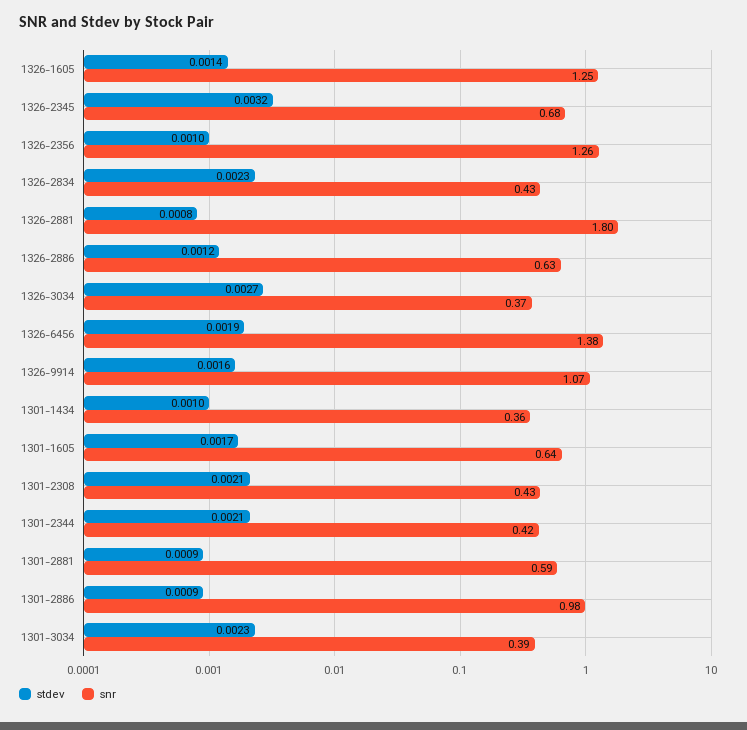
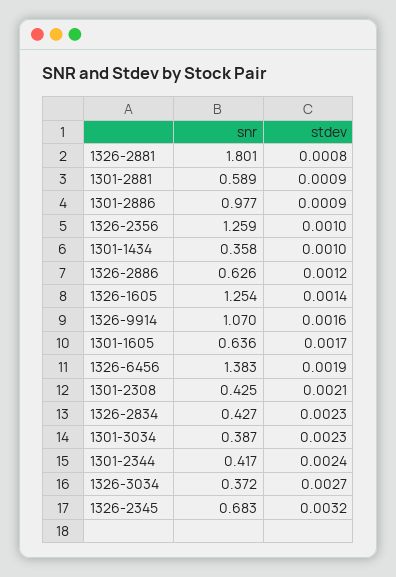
stdev, 1301-2344: 0.0021 -> 0.0024

